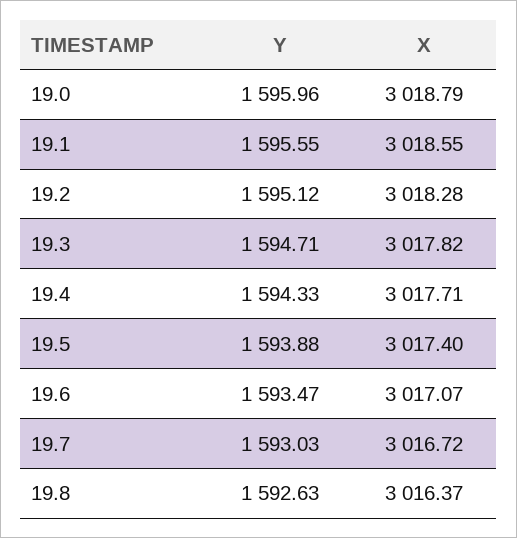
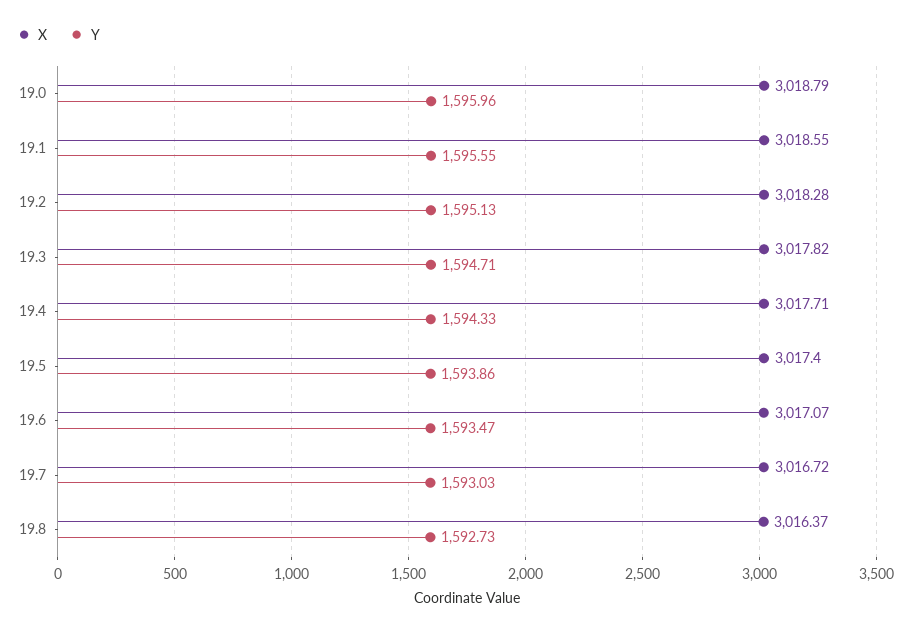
Y, 19.2: 1595.12 -> 1595.13
Y, 19.5: 1593.88 -> 1593.86
Y, 19.8: 1592.63 -> 1592.73

